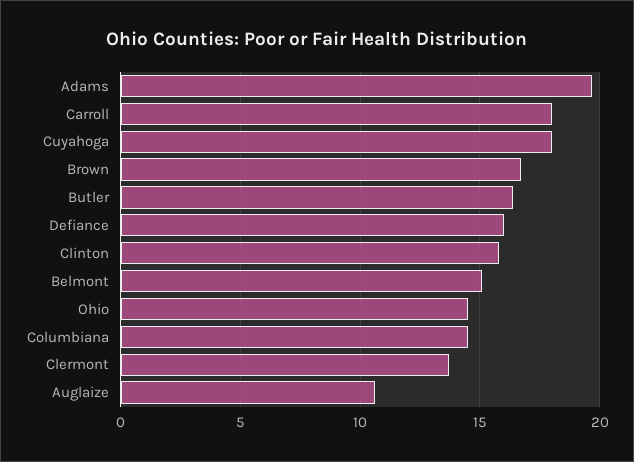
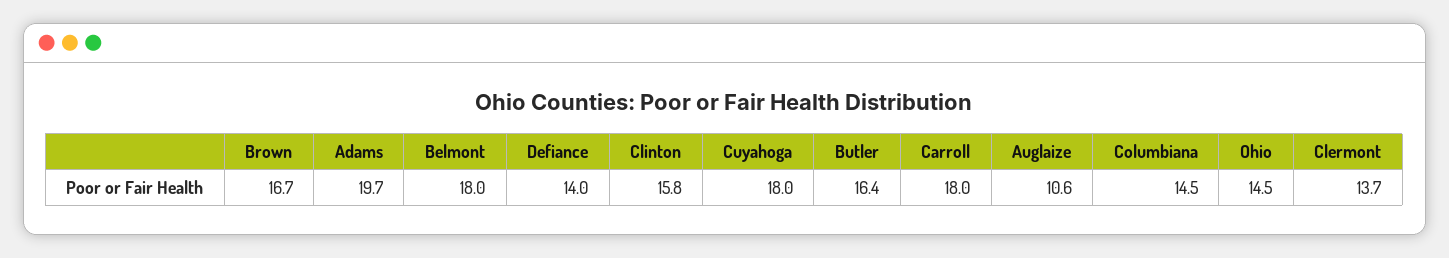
Defiance: 16 -> 14
Belmont: 15 -> 18

